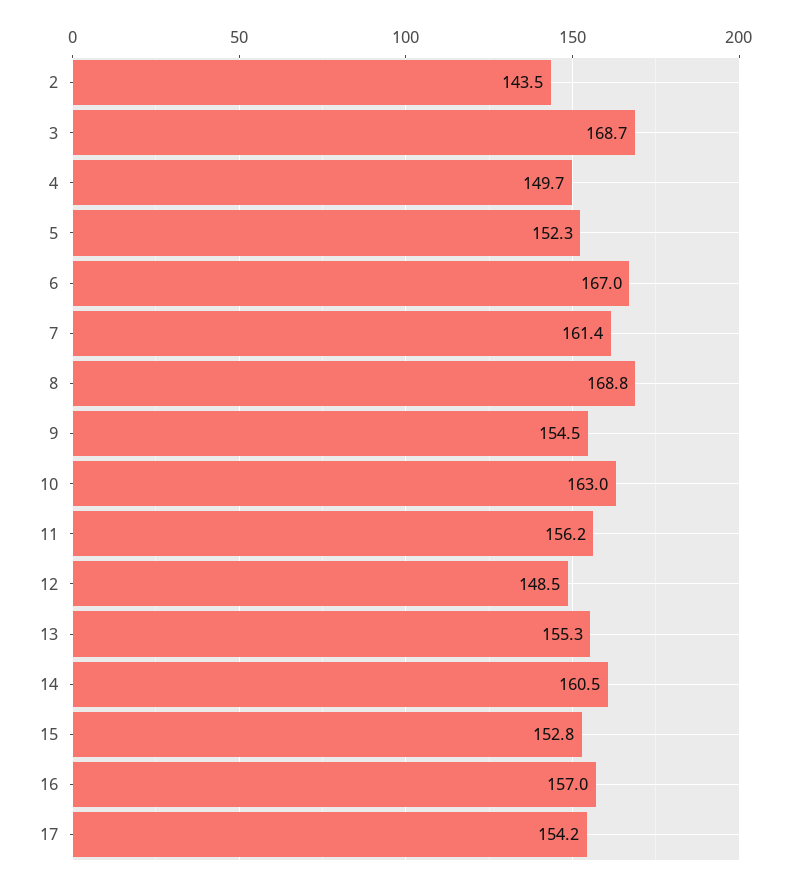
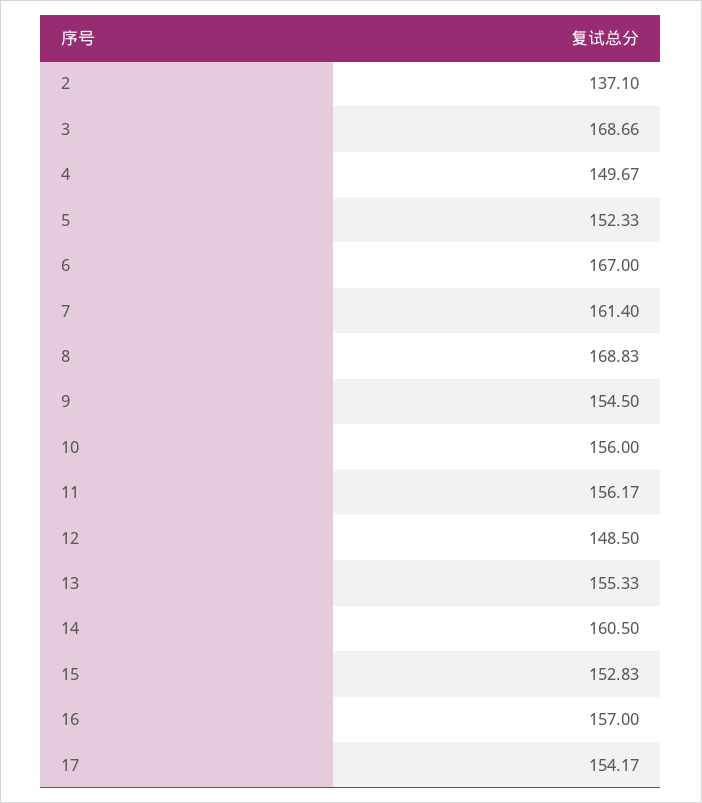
2: 143.5 -> 137.1
10: 163 -> 156

